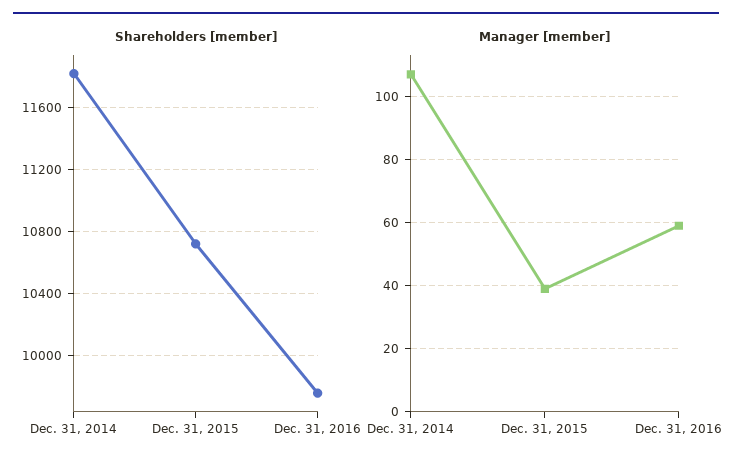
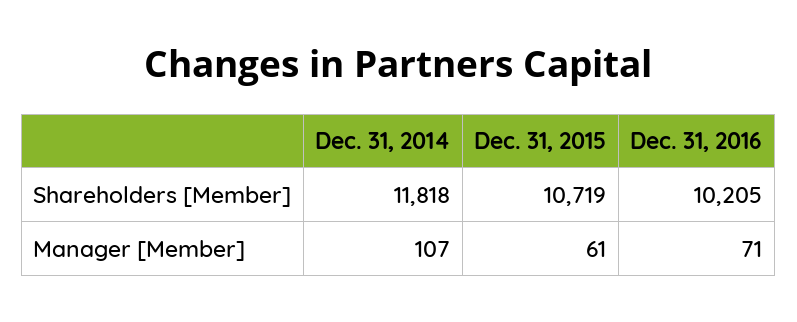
Shareholders [member], Dec. 31, 2016: 9750 -> 10205
Manager [member], Dec. 31, 2015: 40 -> 61
Manager [member], Dec. 31, 2016: 60 -> 71

